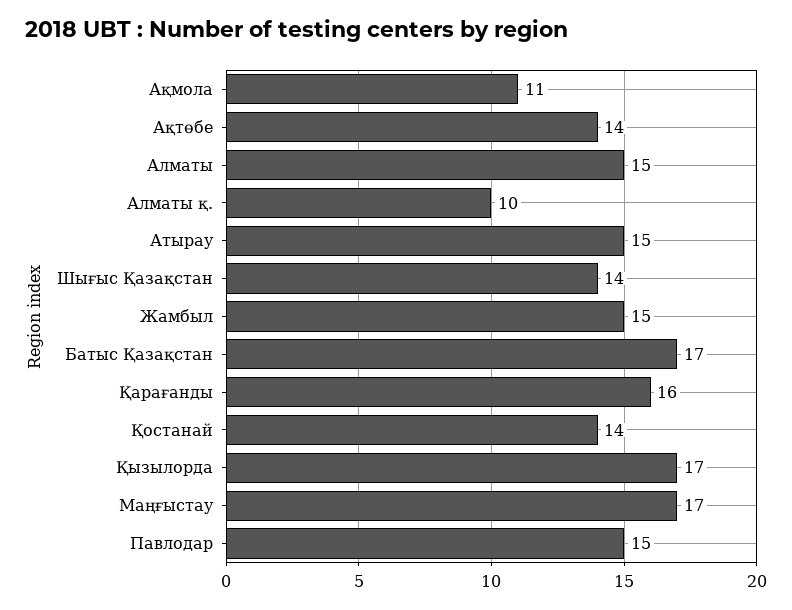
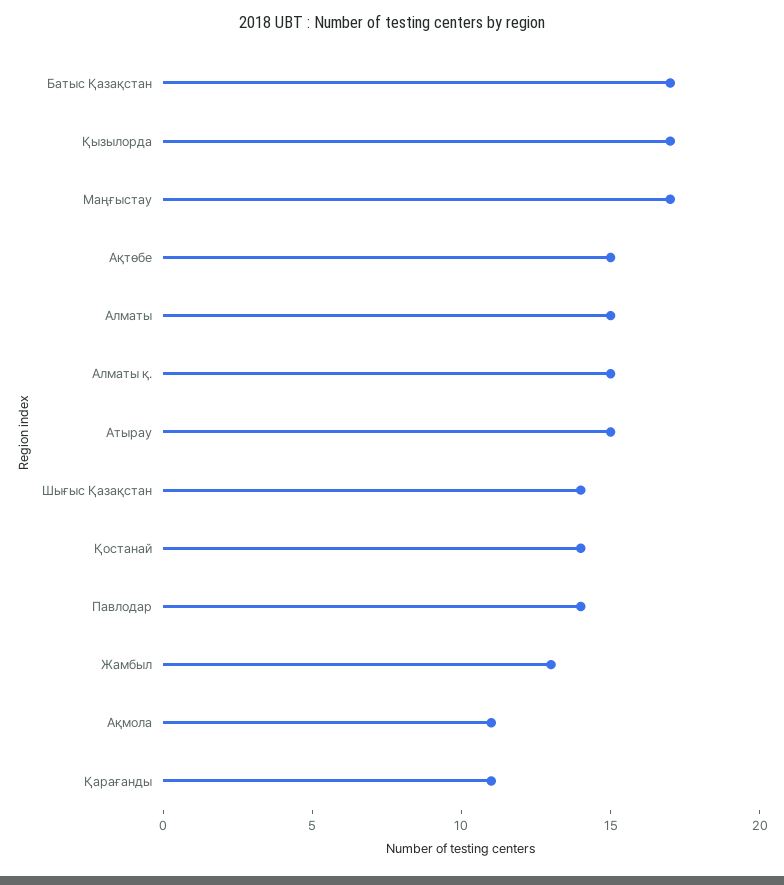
Ақтөбе: 14 -> 15
Алматы қ.: 10 -> 15
Жамбыл: 15 -> 13
Қарағанды: 16 -> 11
Павлодар: 15 -> 14

